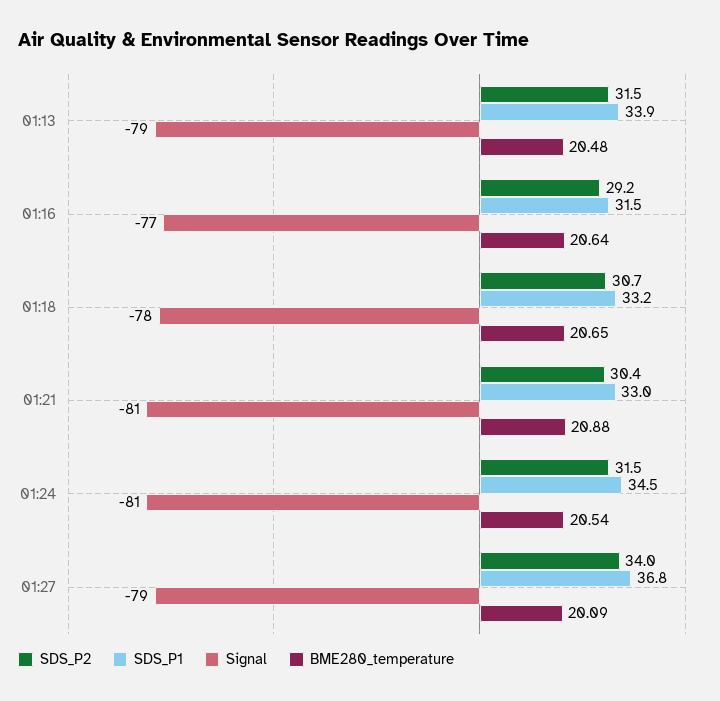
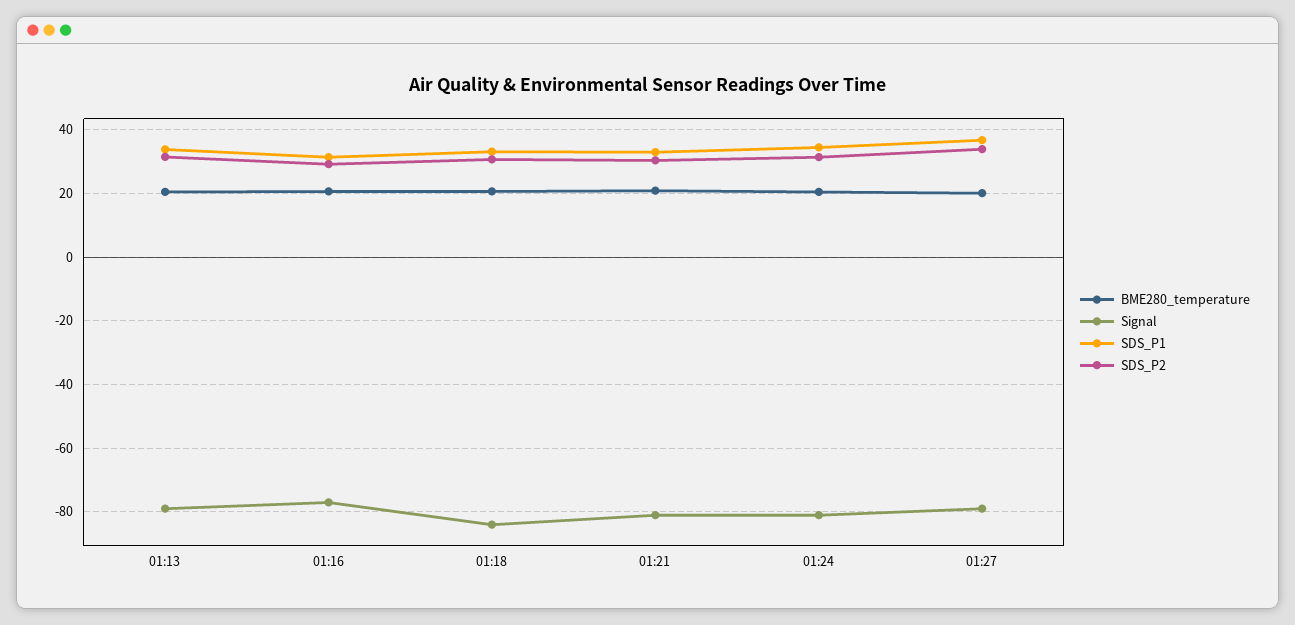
Signal, 01:18: -78 -> -84

